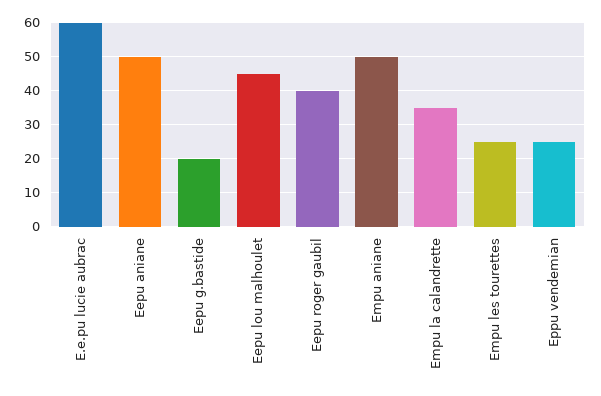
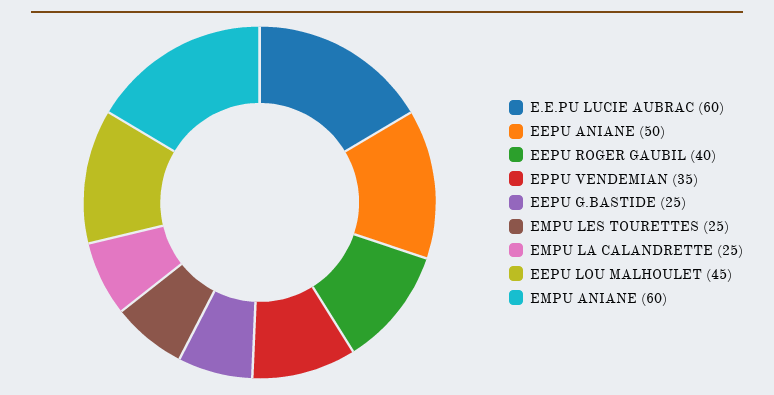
Eepu g.bastide: 20 -> 25
Empu aniane: 50 -> 60
Empu la calandrette: 35 -> 25
Eppu vendemian: 25 -> 35

